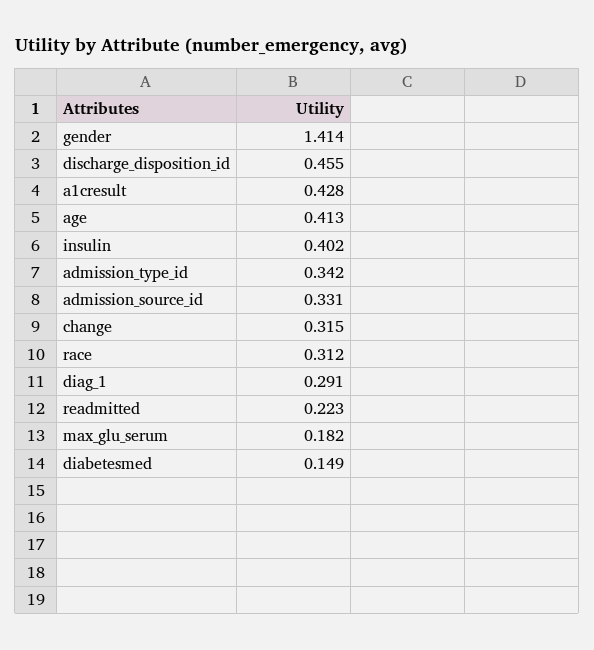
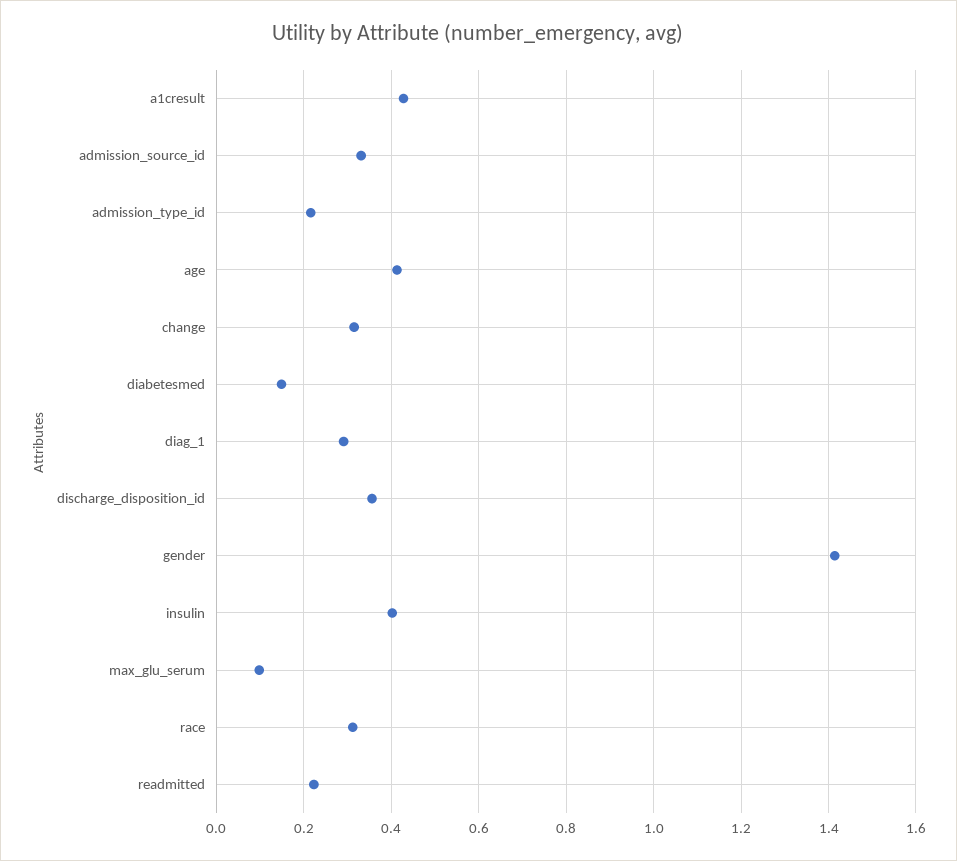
discharge_disposition_id: 0.455 -> 0.36
admission_type_id: 0.342 -> 0.22
max_glu_serum: 0.182 -> 0.1

